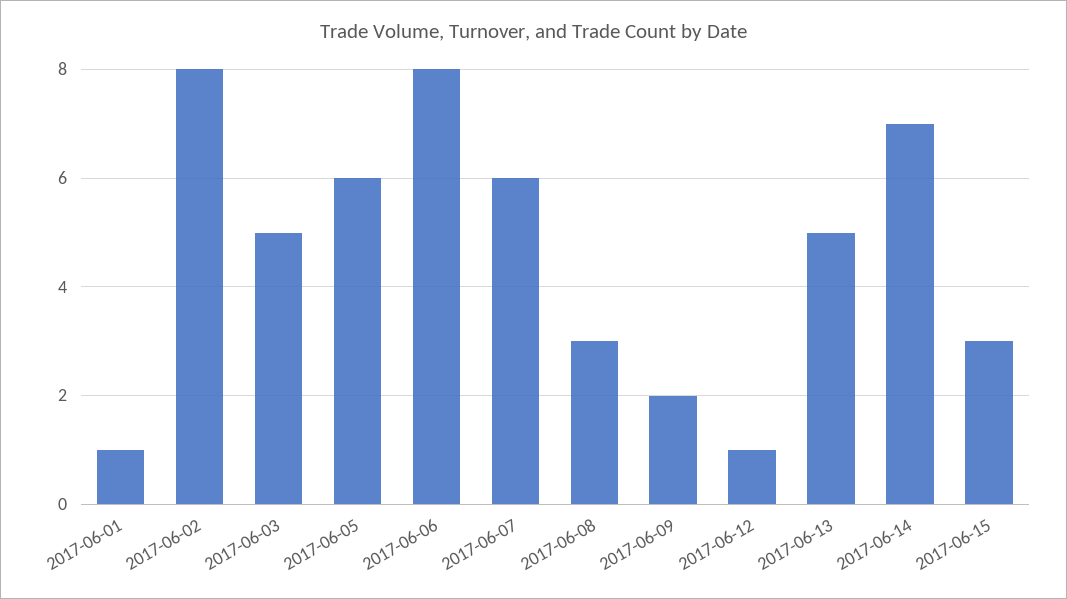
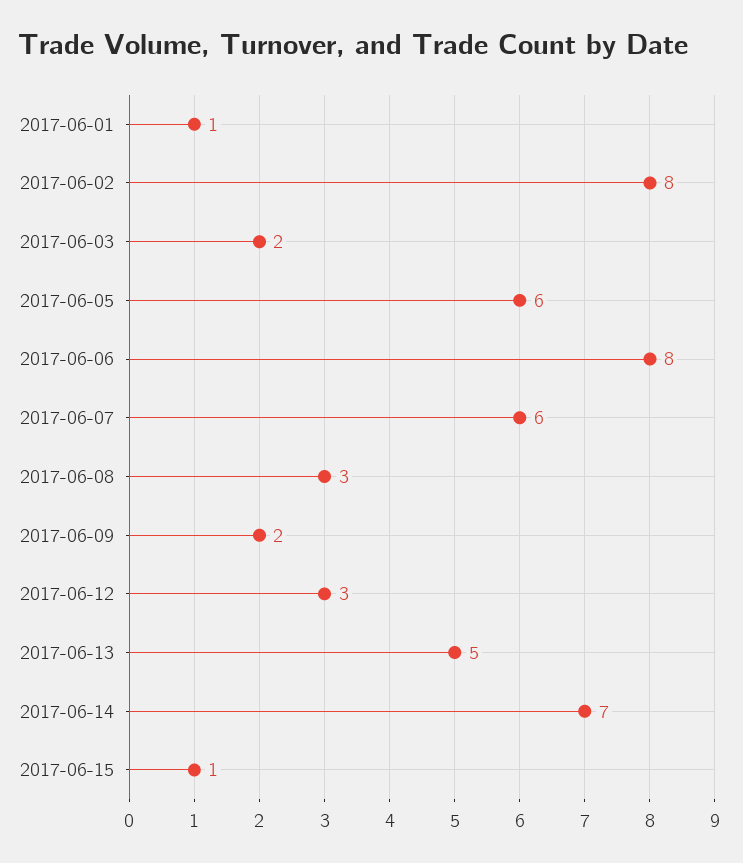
2017-06-03: 5 -> 2
2017-06-12: 1 -> 3
2017-06-15: 3 -> 1

